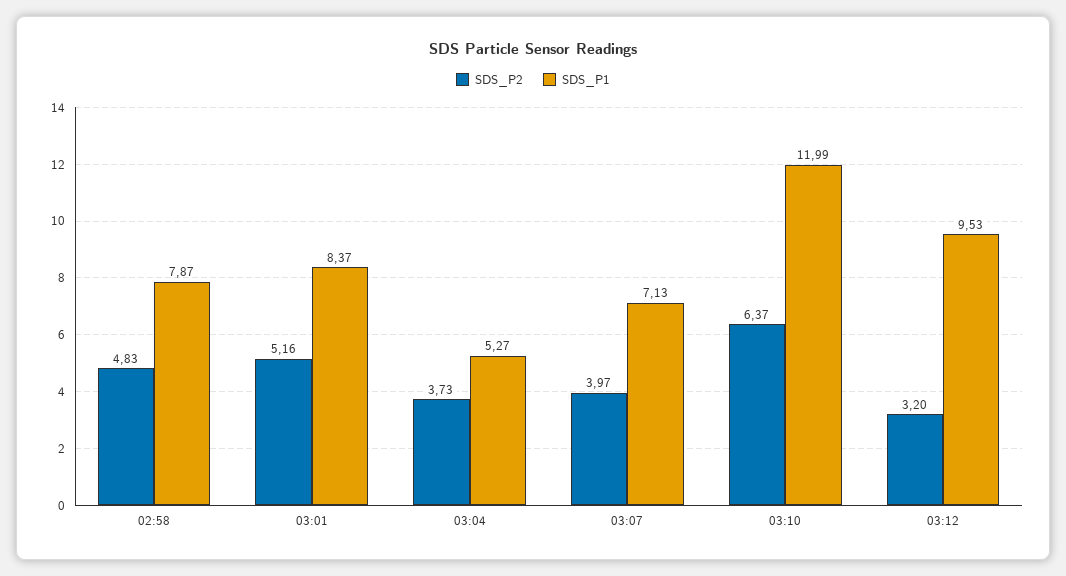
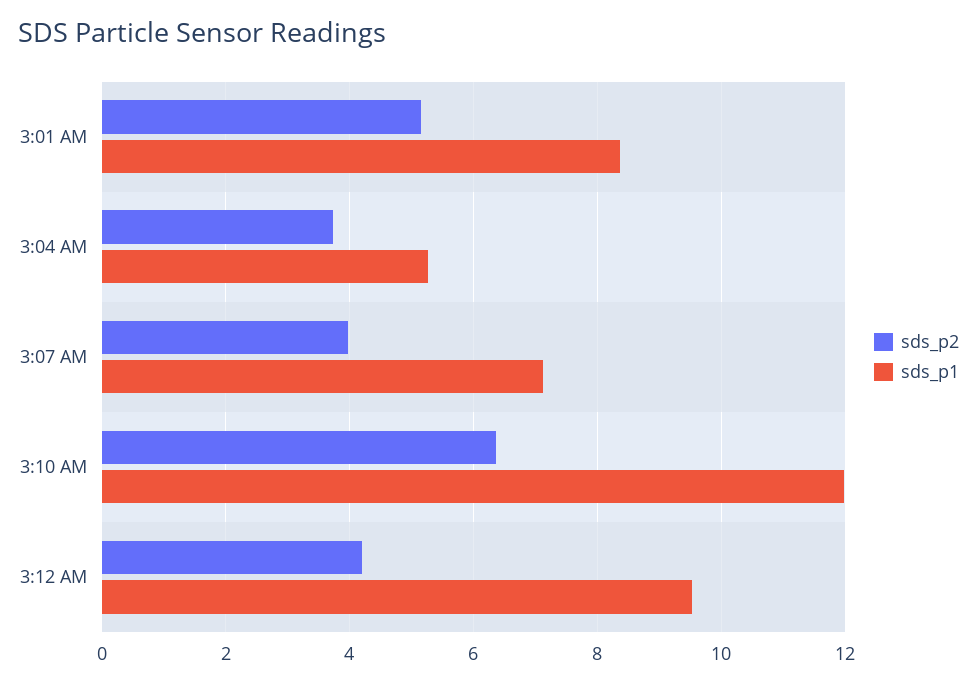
SDS_P2, 02:58: 4.83 -> none
SDS_P1, 02:58: 7.87 -> none
SDS_P2, 03:12: 3.2 -> 4.2

